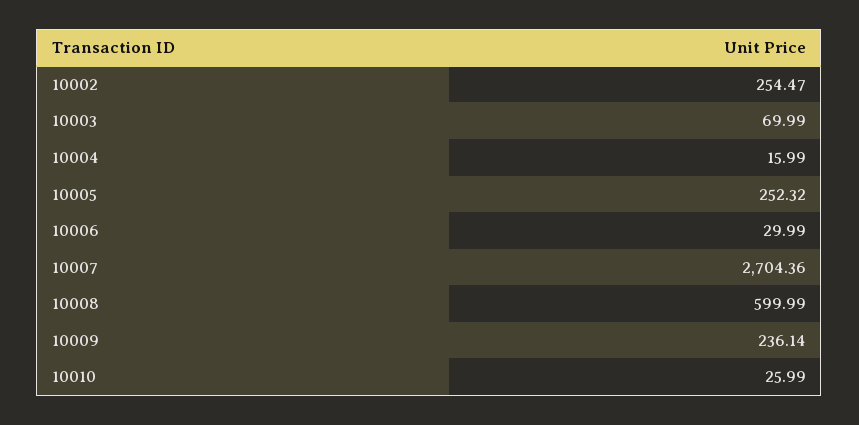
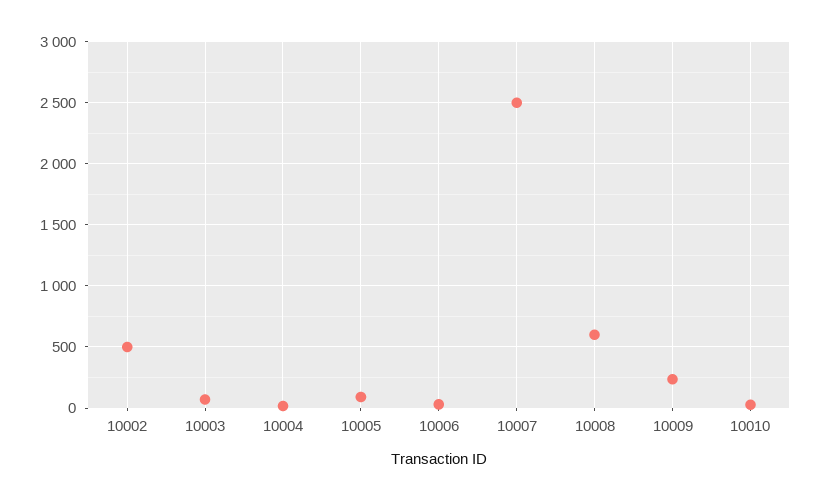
10002: 254.47 -> 500
10005: 252.32 -> 100
10007: 2704.36 -> 2500

